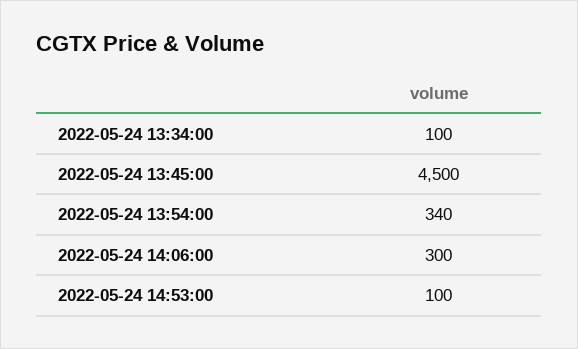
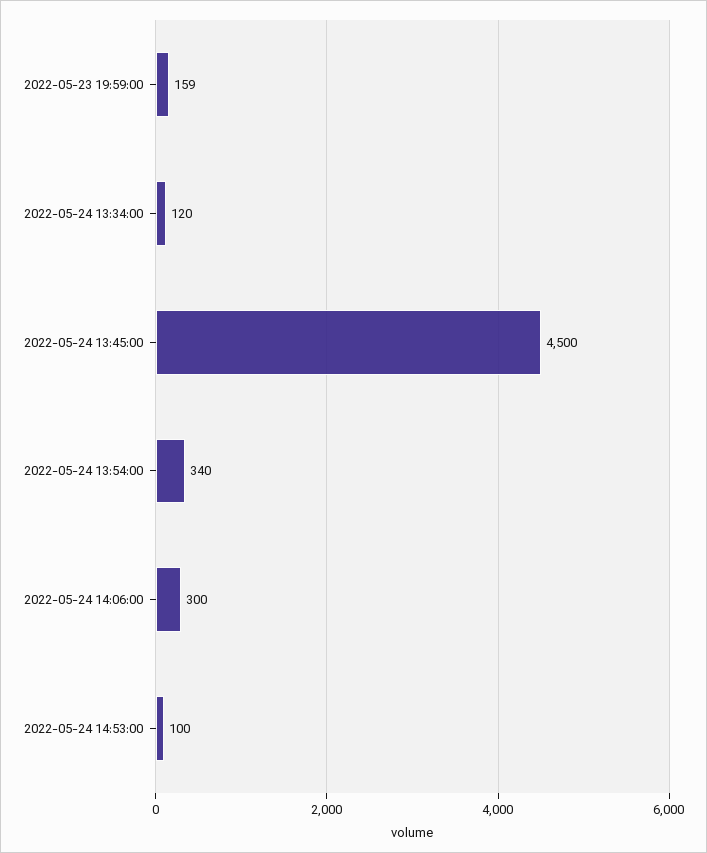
2022-05-24 13:34:00: 100 -> 120
2022-05-23 19:59:00: none -> 159

